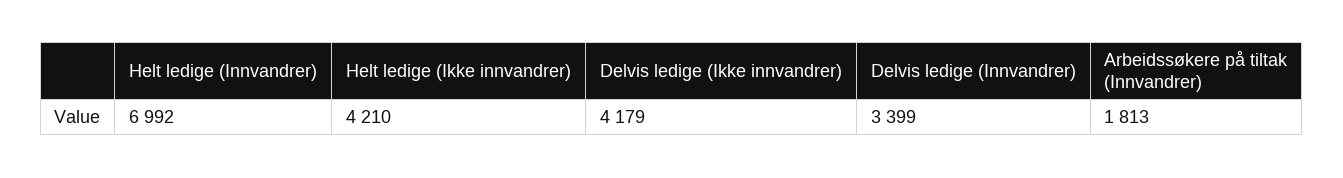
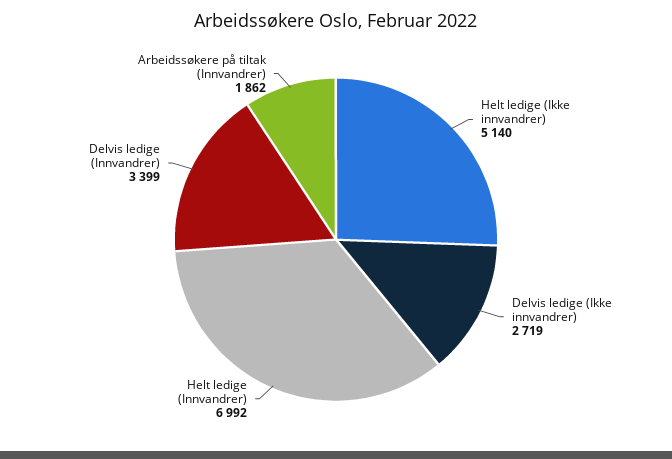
Helt ledige (Ikke innvandrer): 4210 -> 5140
Delvis ledige (Ikke innvandrer): 4179 -> 2719
Arbeidssøkere på tiltak (Innvandrer): 1813 -> 1862

